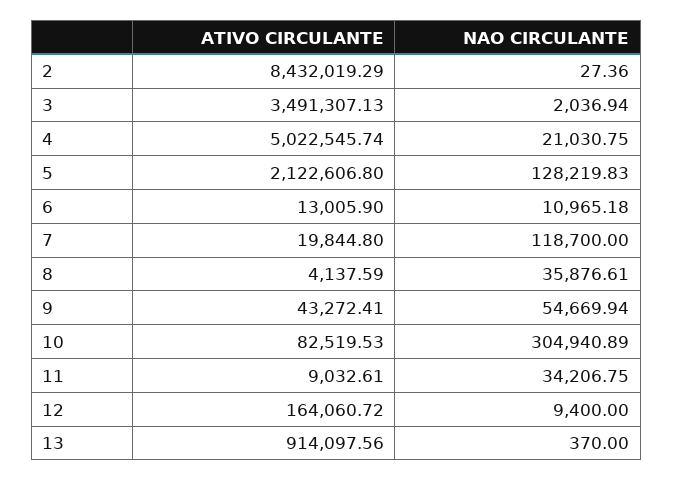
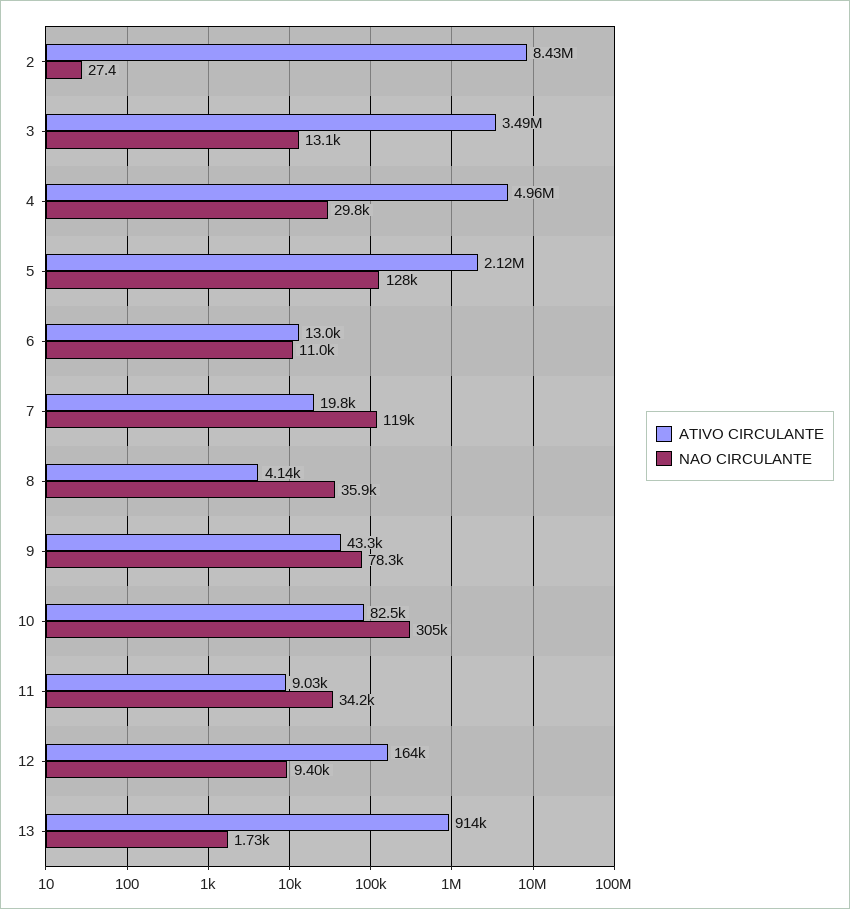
NAO CIRCULANTE, 3: 2036.94 -> 13100
ATIVO CIRCULANTE, 4: 5022545.74 -> 4960000
NAO CIRCULANTE, 4: 21030.75 -> 29800
NAO CIRCULANTE, 9: 54669.94 -> 78300
NAO CIRCULANTE, 13: 370 -> 1730

